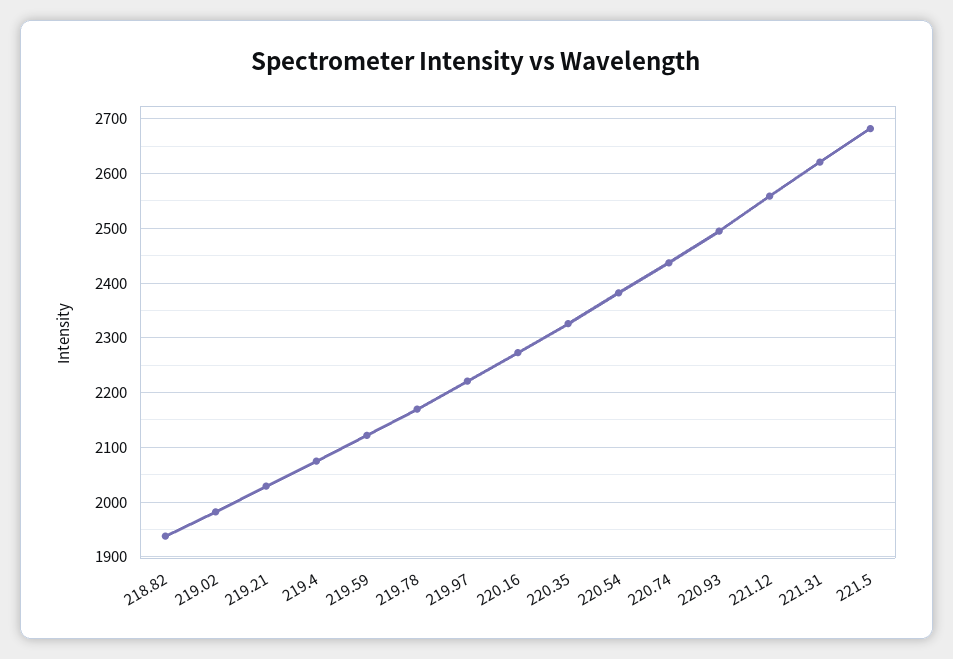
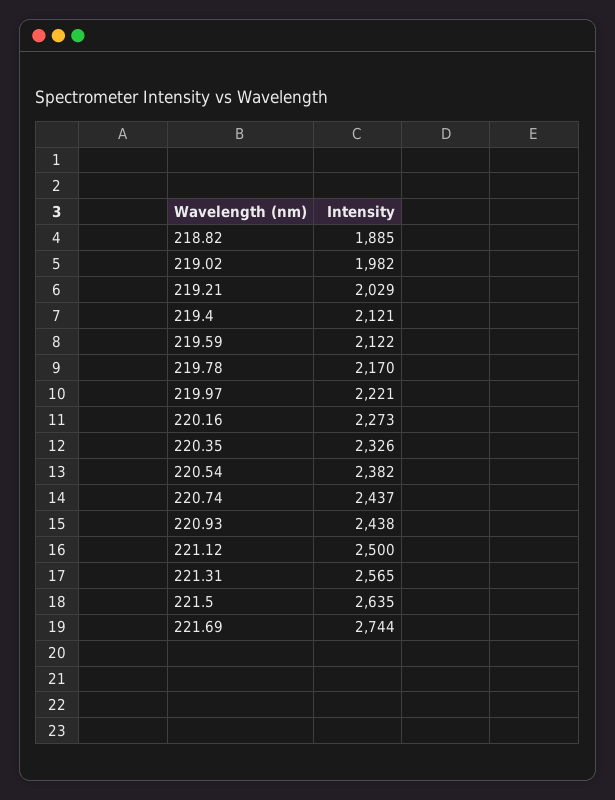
218.82: 1940 -> 1885
219.4: 2080 -> 2121
220.93: 2500 -> 2438
221.12: 2560 -> 2500
221.31: 2620 -> 2565
221.5: 2680 -> 2635
221.69: none -> 2744

